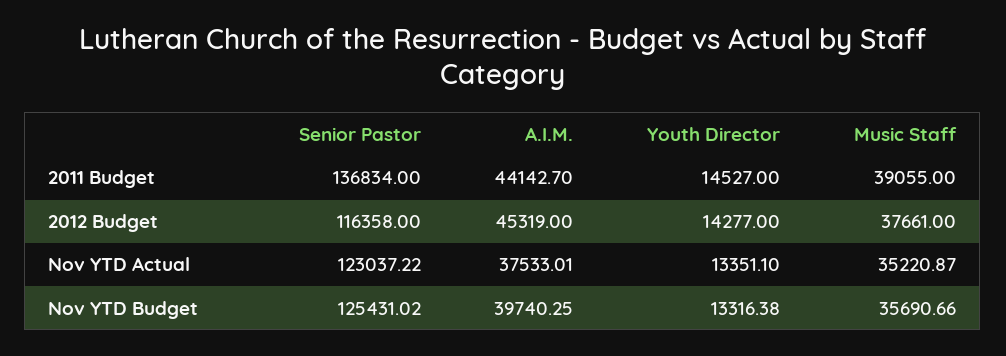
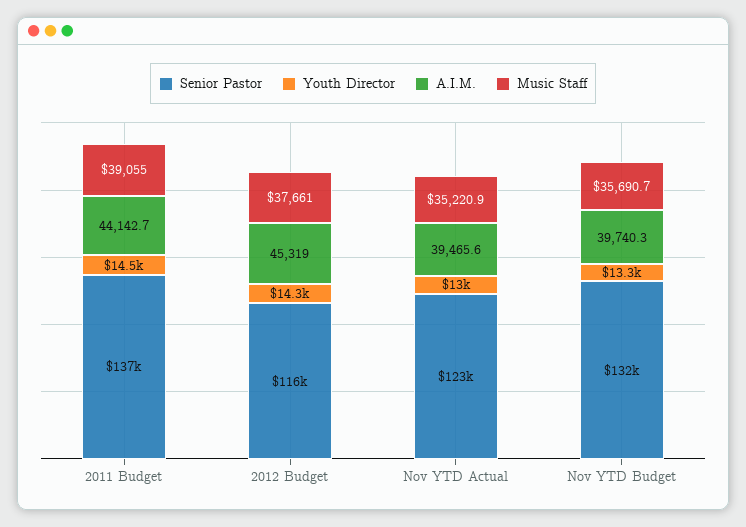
A.I.M., Nov YTD Actual: 37533.01 -> 39465.6
Youth Director, Nov YTD Actual: 13351.1 -> 13000
Senior Pastor, Nov YTD Budget: 125431.02 -> 132000

